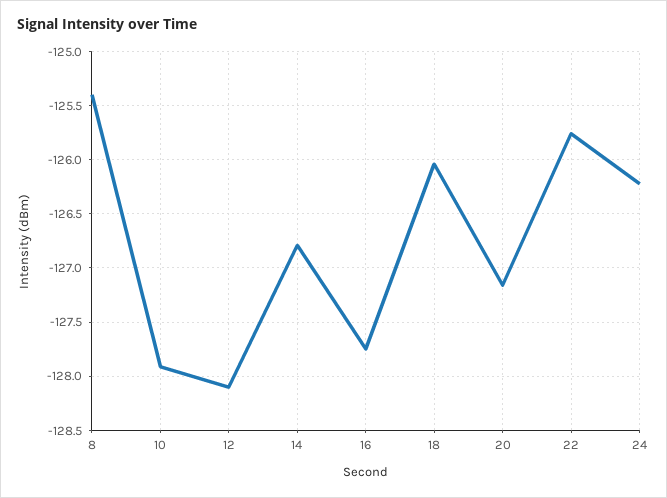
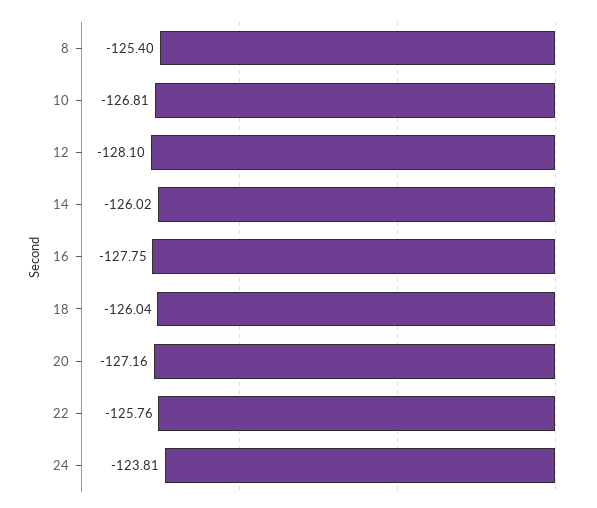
10: -127.9 -> -126.81
14: -126.8 -> -126.02
24: -126.2 -> -123.81

